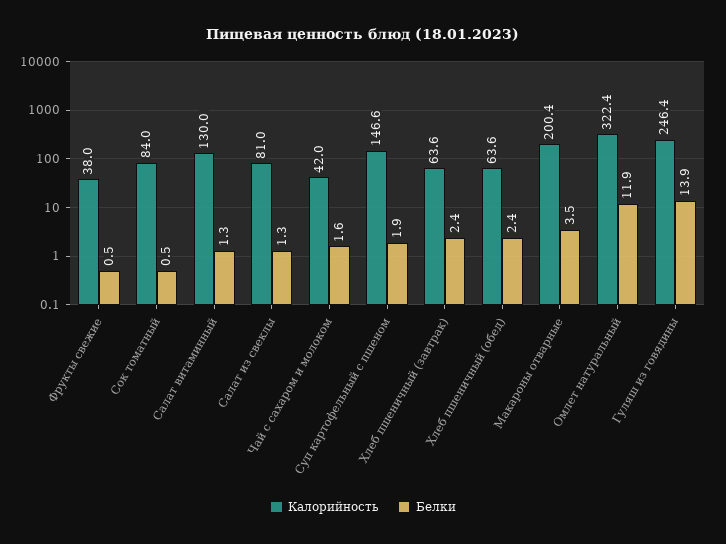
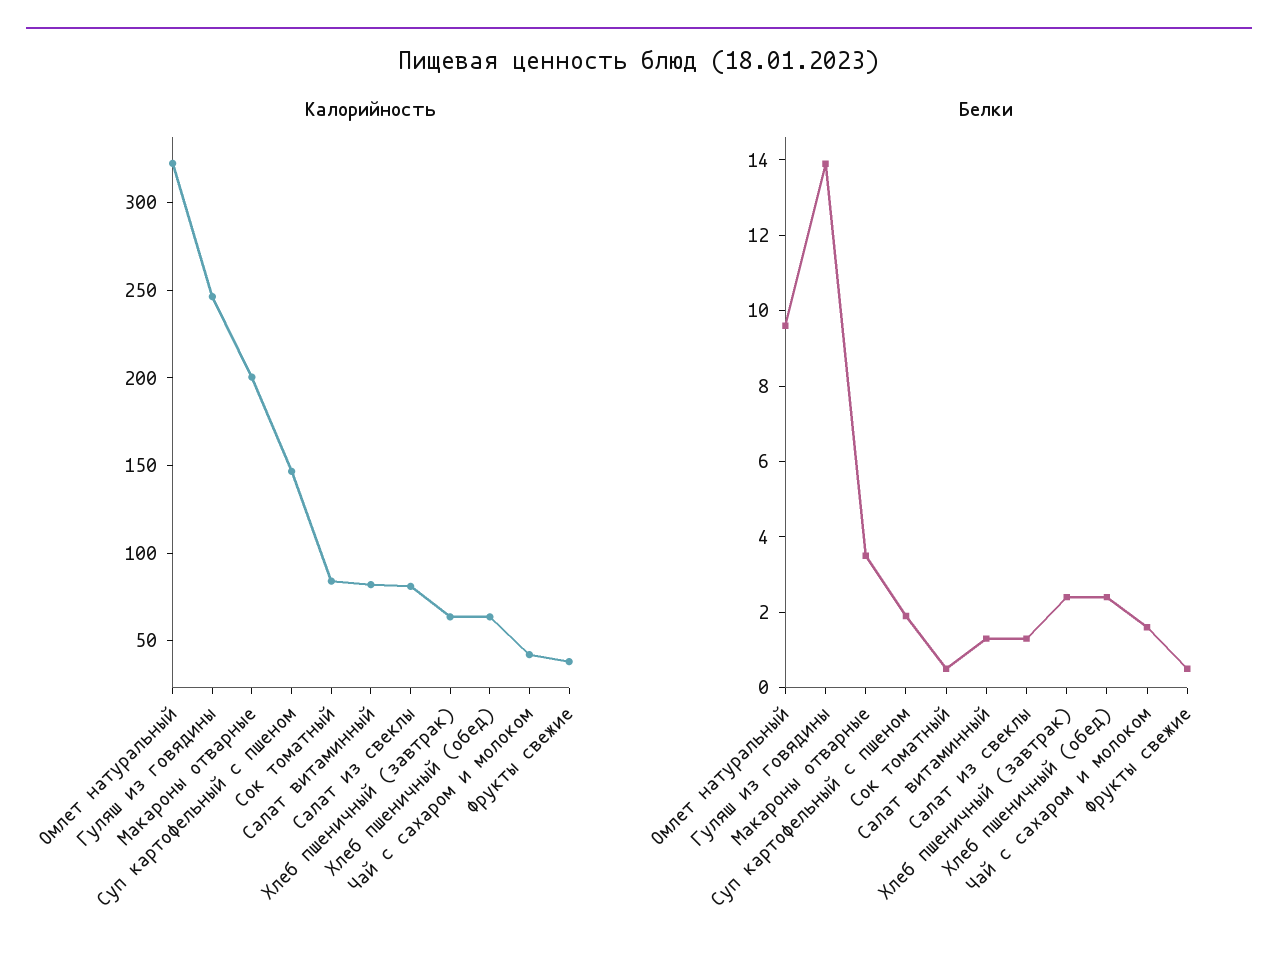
Калорийность, Салат витаминный: 130 -> 80
Белки, Омлет натуральный: 11.9 -> 9.5

